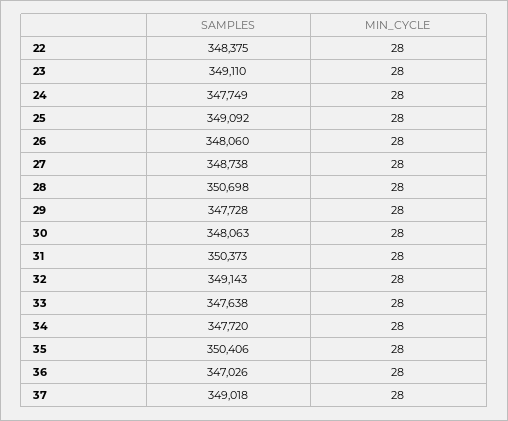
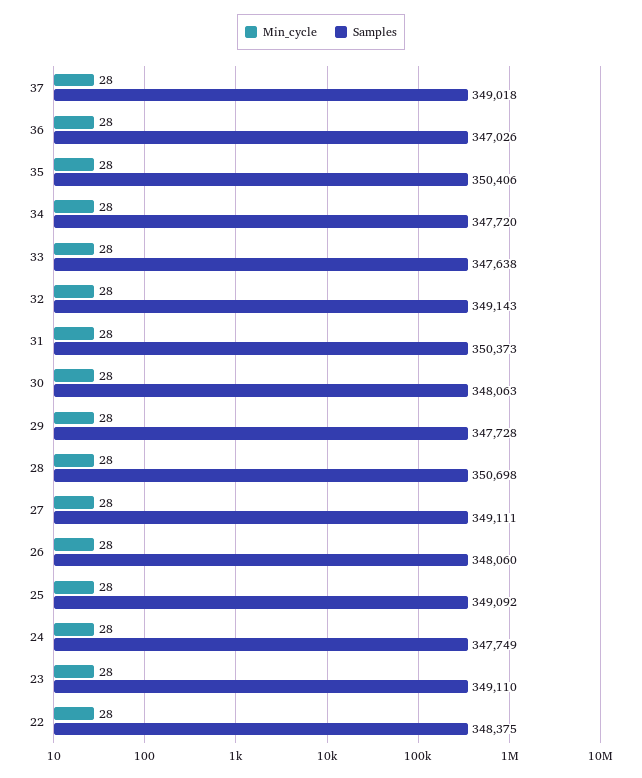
SAMPLES, 27: 348738 -> 349111

